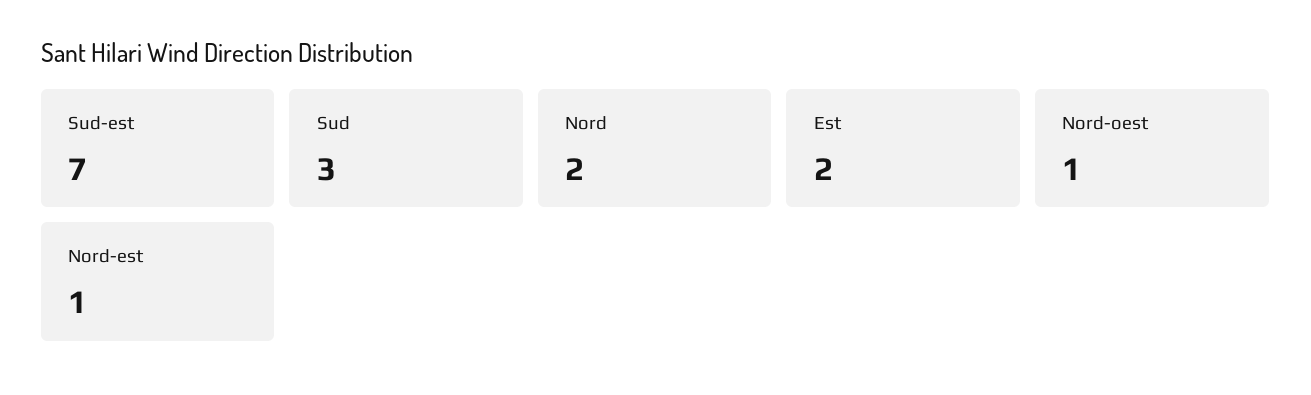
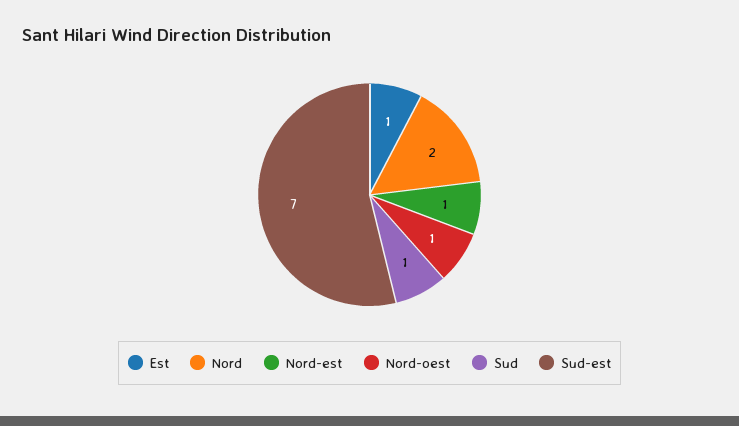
Sud: 3 -> 1
Est: 2 -> 1

